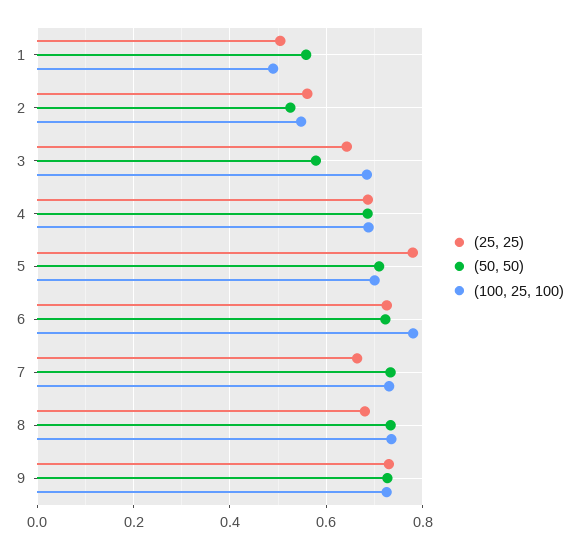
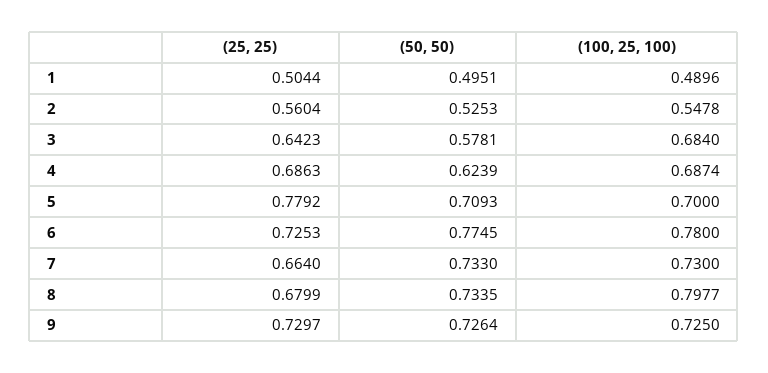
(50, 50), 1: 0.56 -> 0.4951
(50, 50), 4: 0.68 -> 0.6239
(50, 50), 6: 0.72 -> 0.7745
(100, 25, 100), 8: 0.74 -> 0.7977

